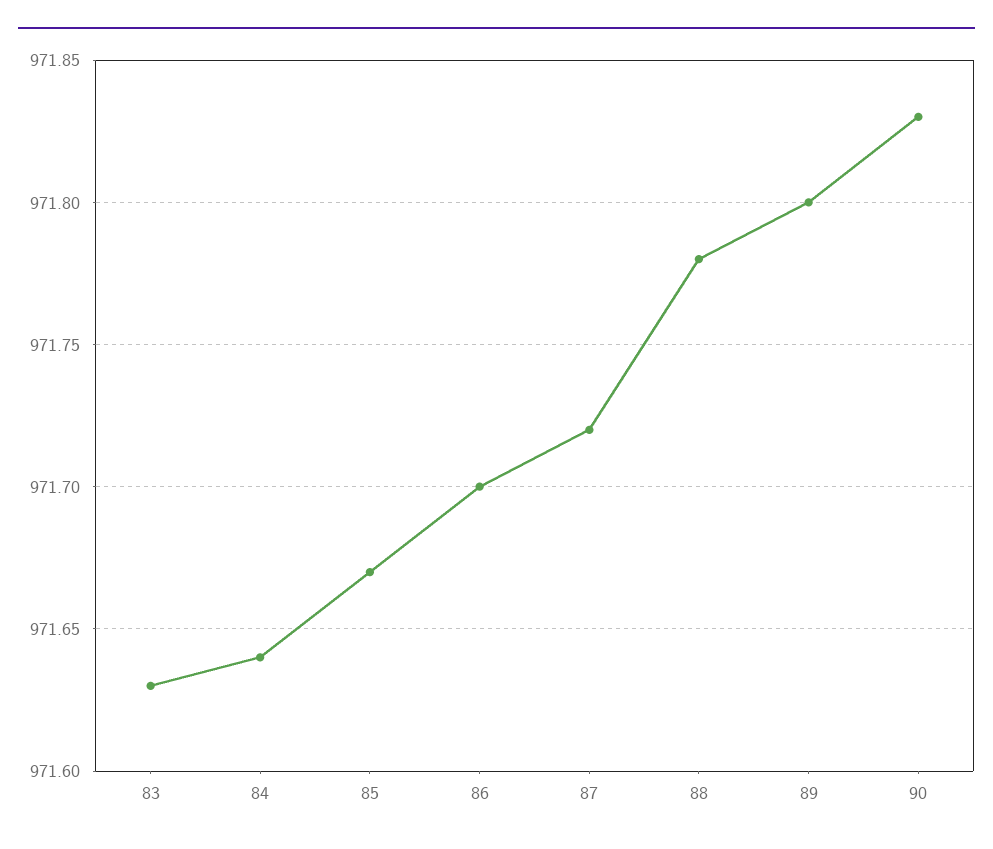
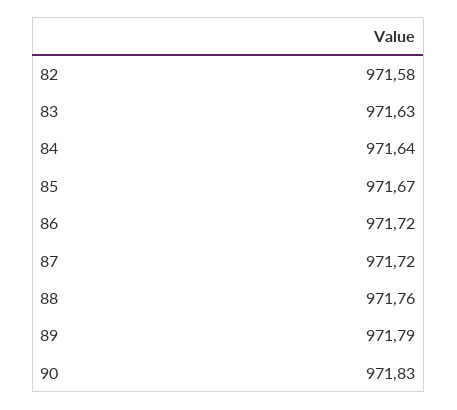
86: 971.7 -> 971.72
88: 971.78 -> 971.76
89: 971.8 -> 971.79
82: none -> 971.58

